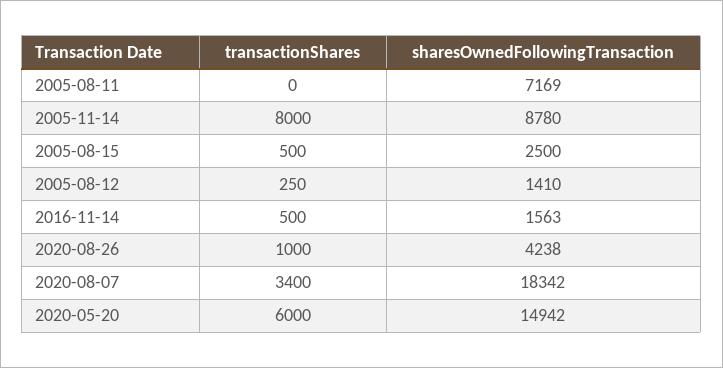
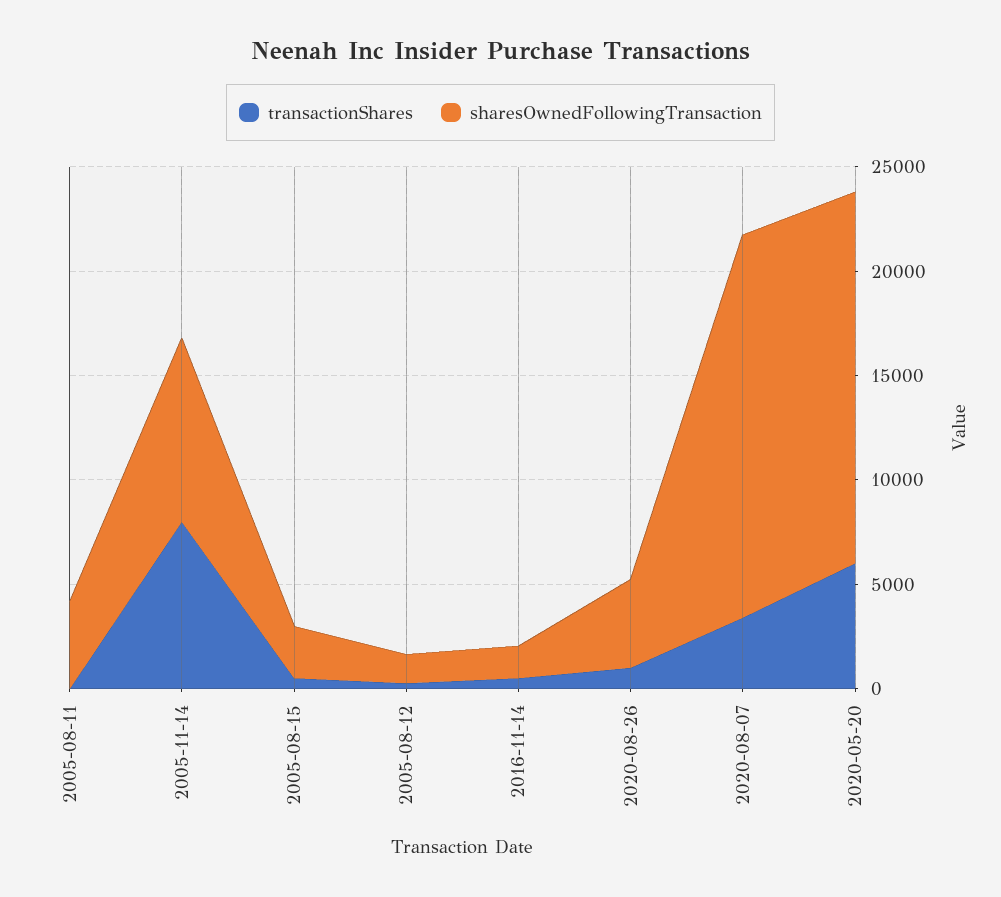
sharesOwnedFollowingTransaction, 2005-08-11: 7169 -> 4000
sharesOwnedFollowingTransaction, 2020-05-20: 14942 -> 18000

